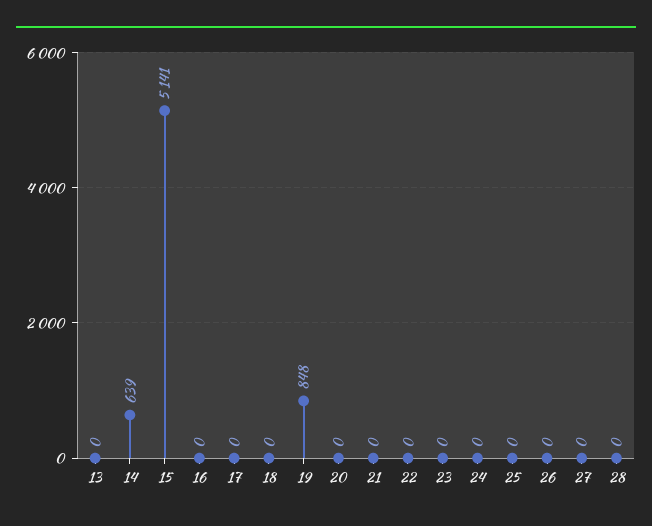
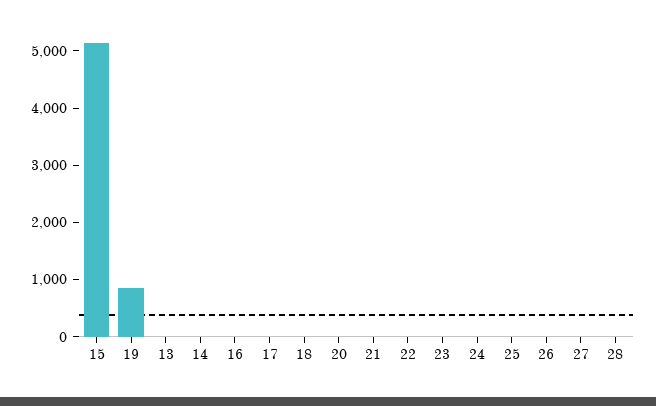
14: 639 -> 0

